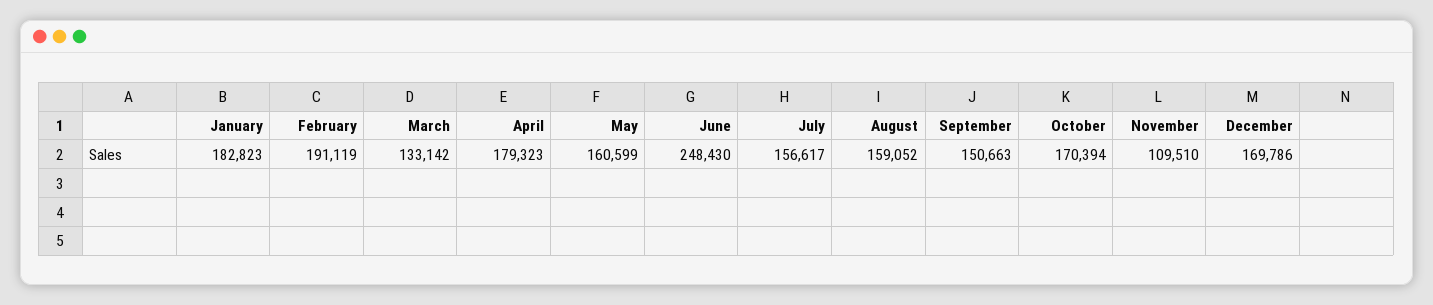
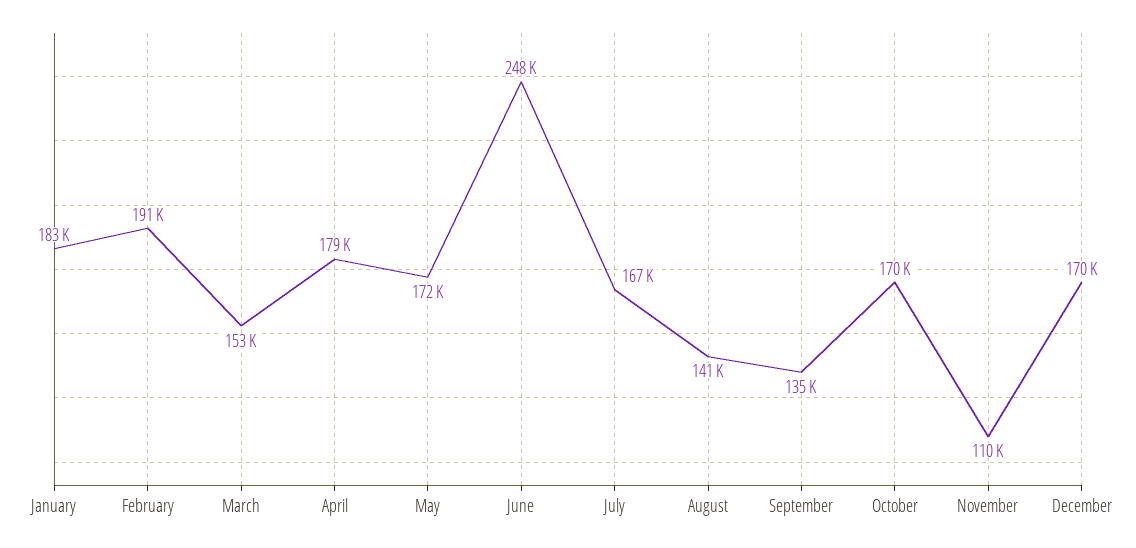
March: 133142 -> 153000
May: 160599 -> 172000
July: 156617 -> 167000
August: 159052 -> 141000
September: 150663 -> 135000

